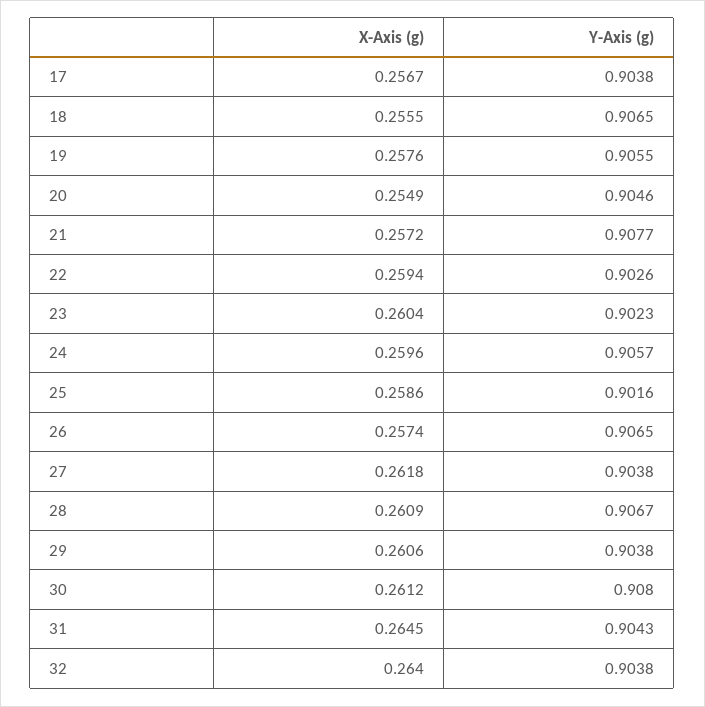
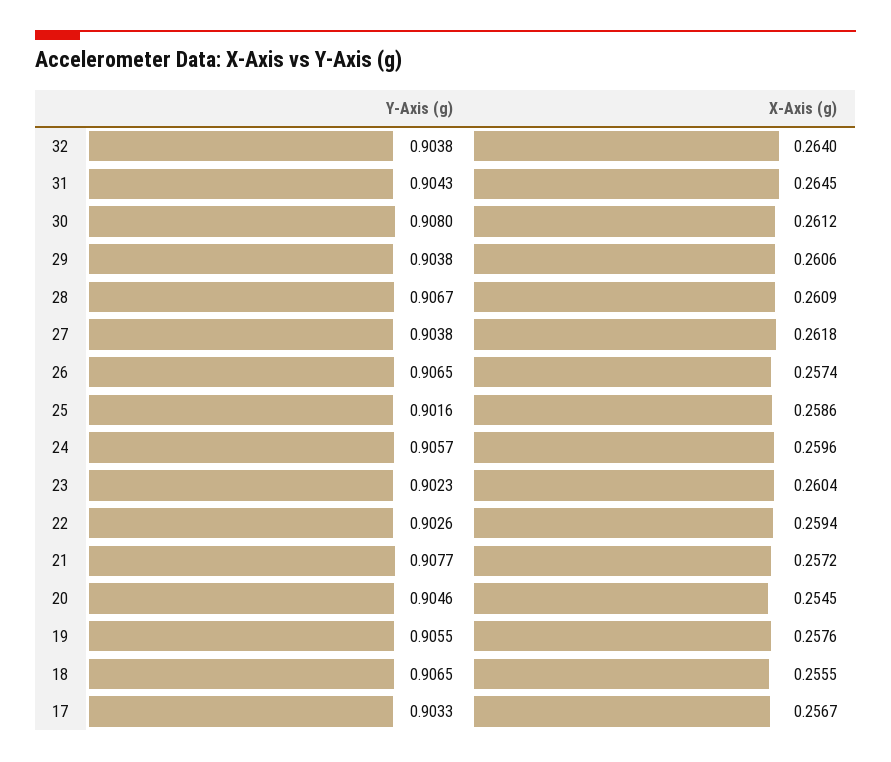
Y-Axis (g), 17: 0.9038 -> 0.9033
X-Axis (g), 20: 0.2549 -> 0.2545

